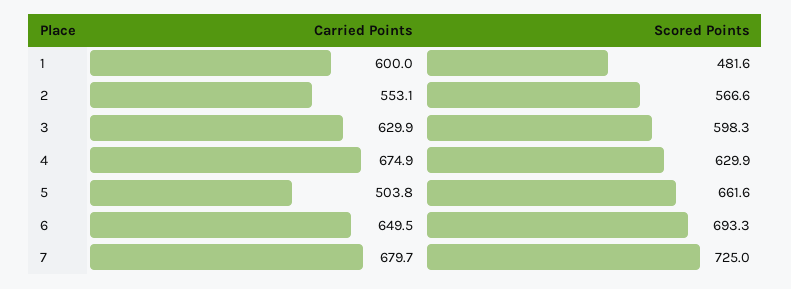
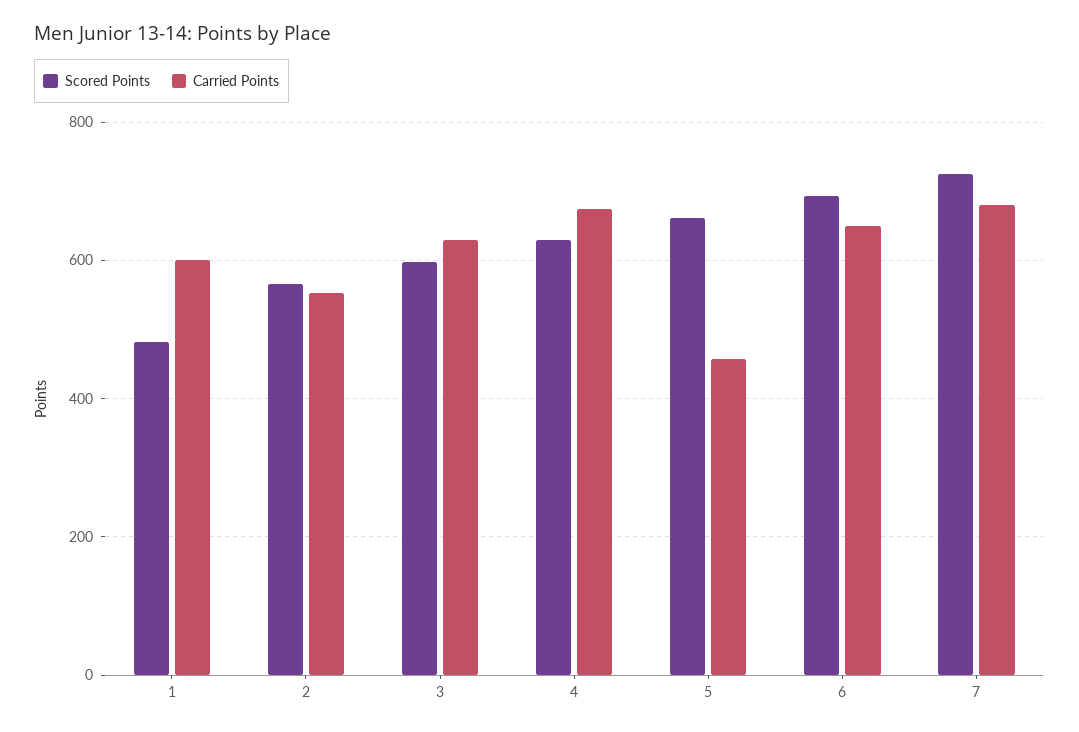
Carried Points, 5: 503.8 -> 460

